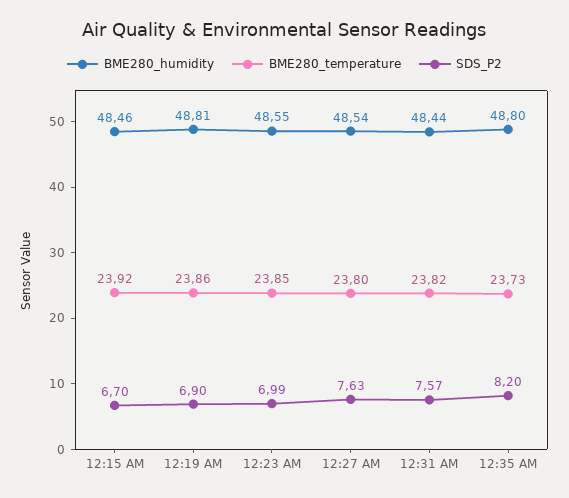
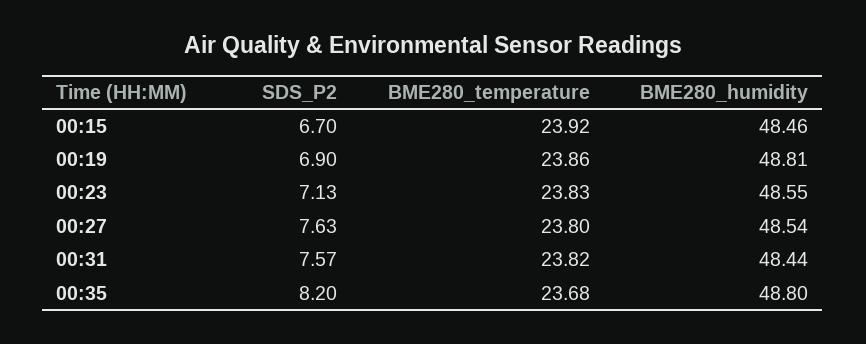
BME280_temperature, 12:23 AM: 23.85 -> 23.83
SDS_P2, 12:23 AM: 6.99 -> 7.13
BME280_temperature, 12:35 AM: 23.73 -> 23.68

